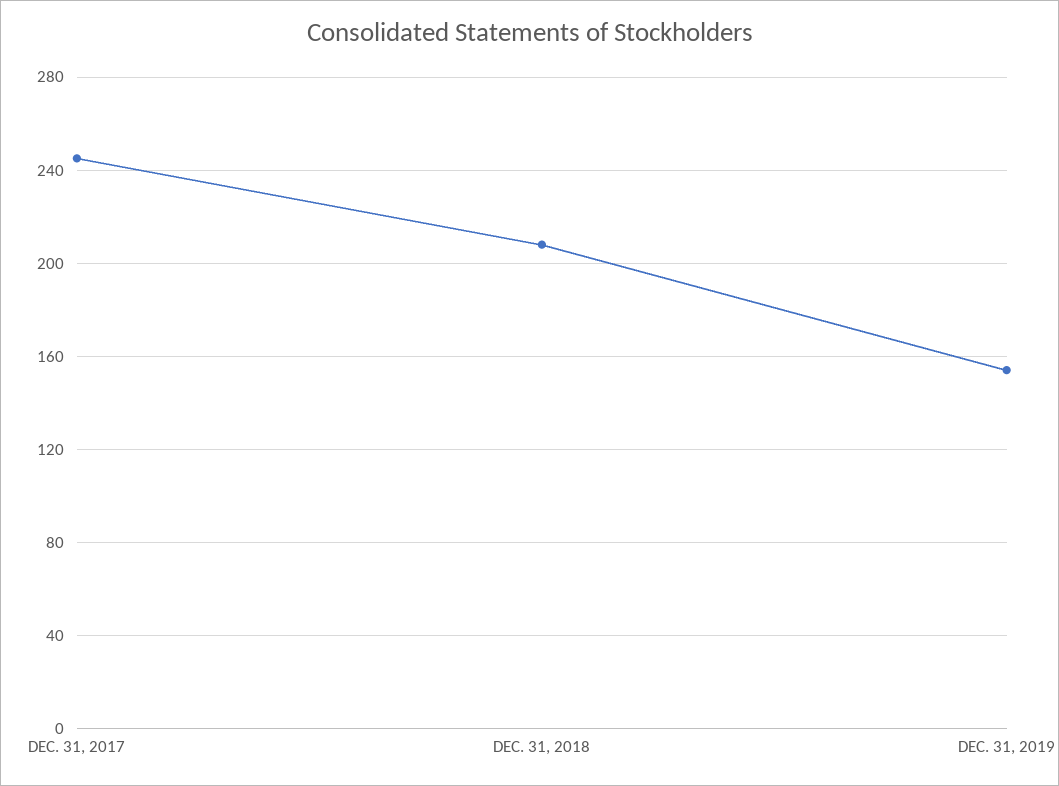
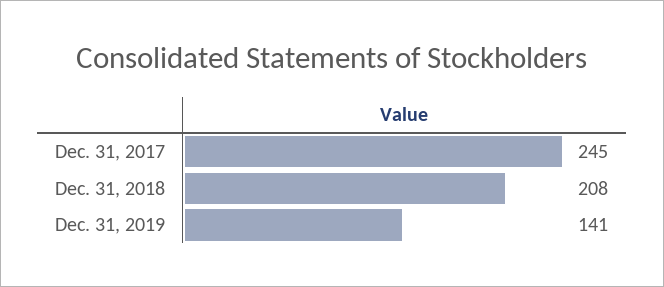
DEC. 31, 2019: 155 -> 141

